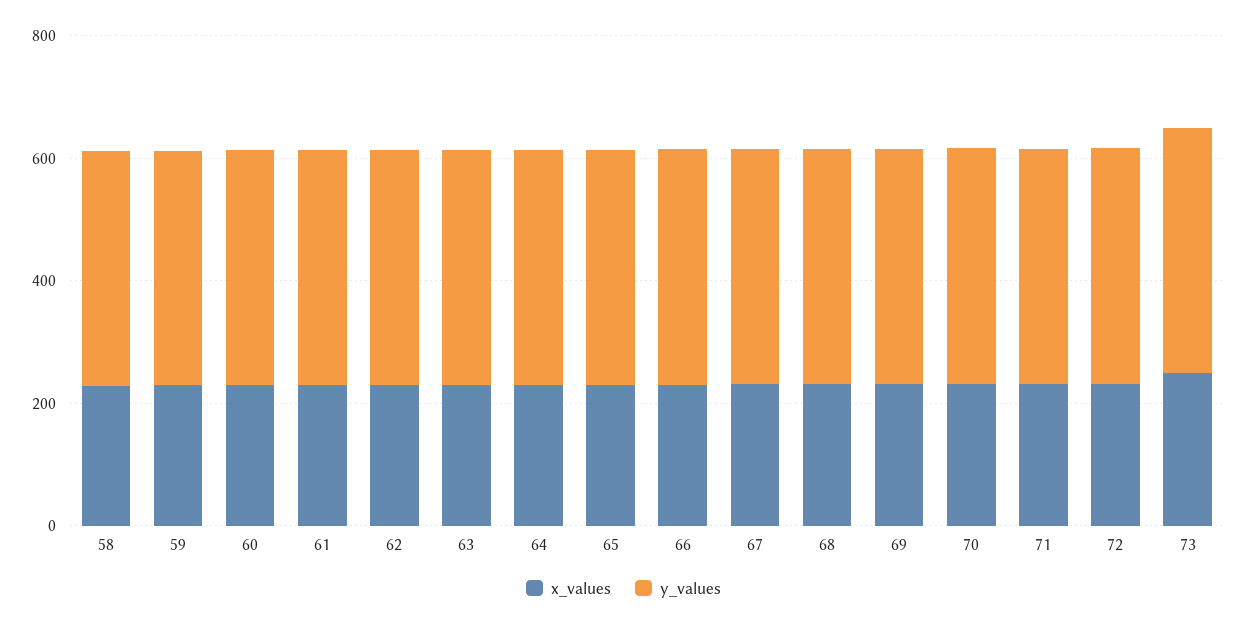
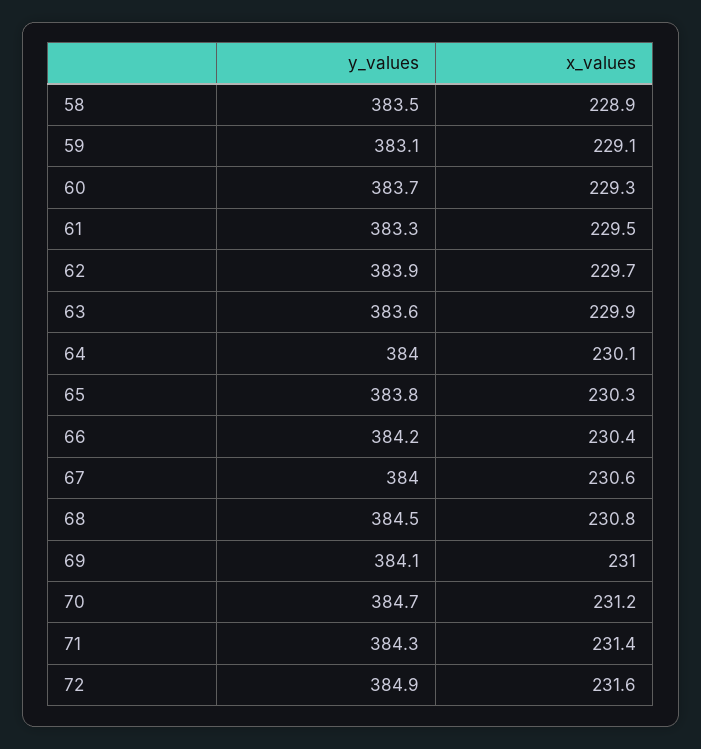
x_values, 73: 250 -> none
y_values, 73: 400 -> none

